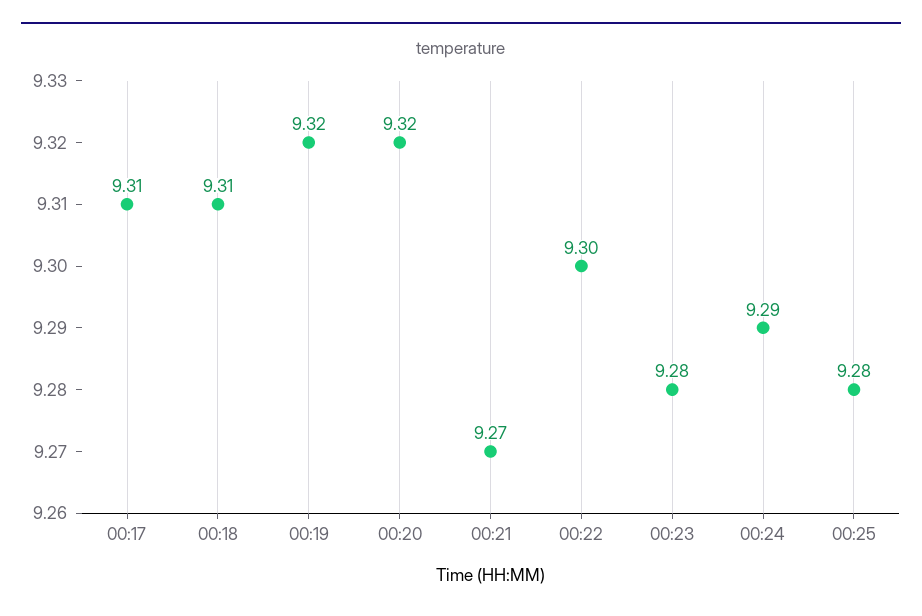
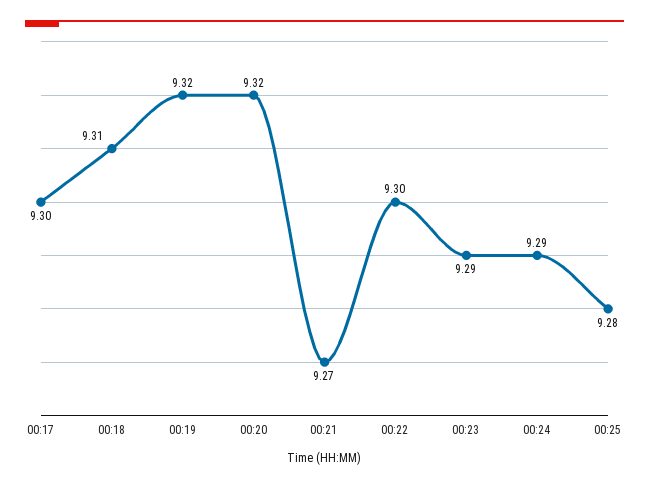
00:17: 9.31 -> 9.3
00:23: 9.28 -> 9.29

